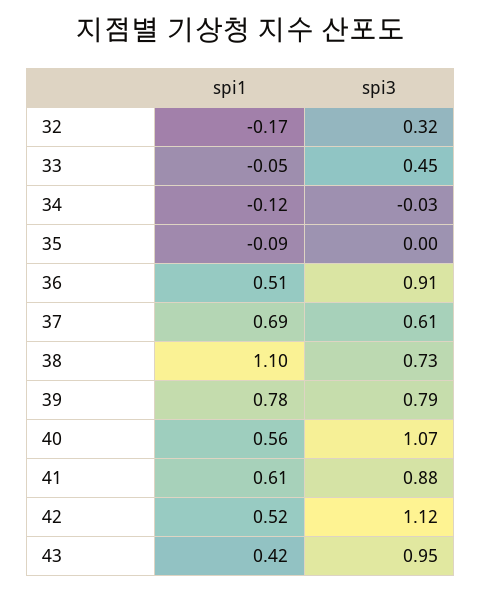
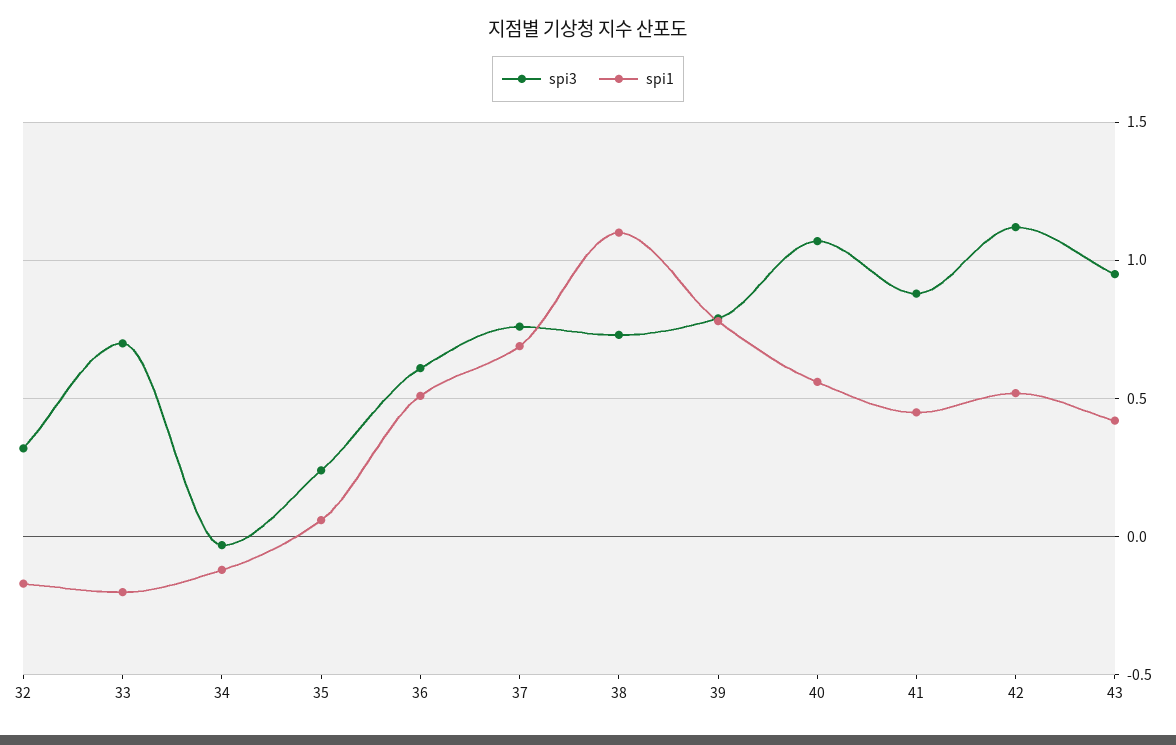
spi1, 33: -0.05 -> -0.2
spi3, 33: 0.45 -> 0.7
spi1, 35: -0.09 -> 0.05
spi3, 35: 0 -> 0.25
spi3, 36: 0.91 -> 0.6
spi3, 37: 0.61 -> 0.75
spi1, 41: 0.61 -> 0.45

